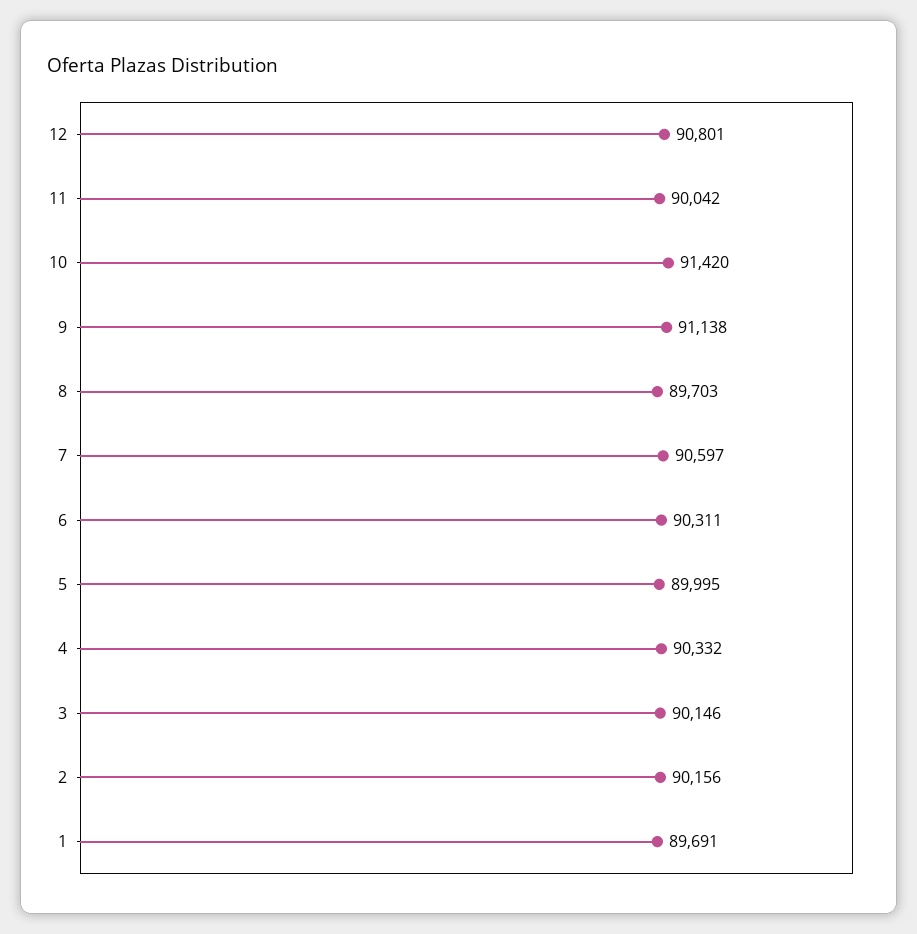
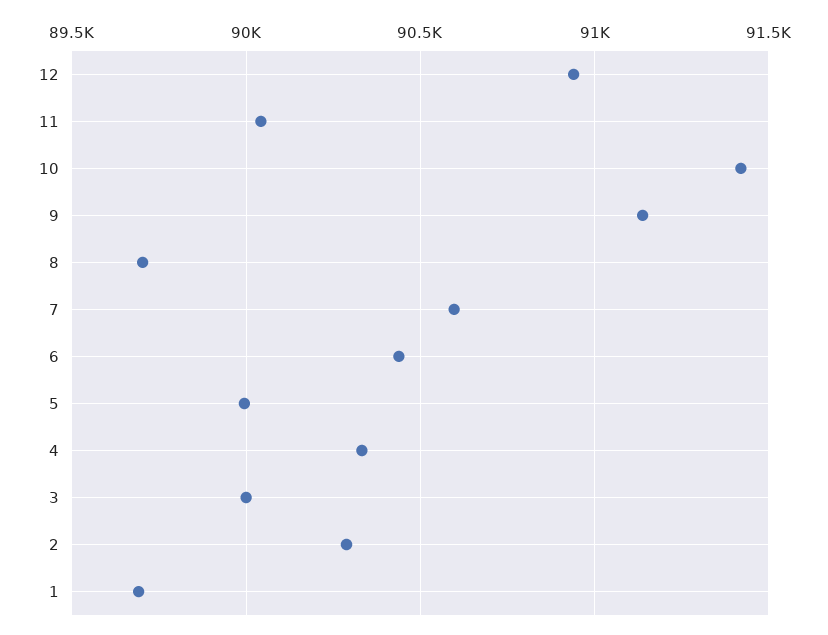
12: 90801 -> 90950
6: 90311 -> 90450
3: 90146 -> 90000
2: 90156 -> 90300

